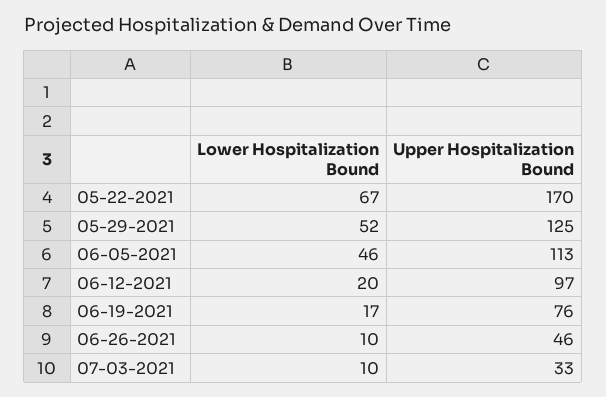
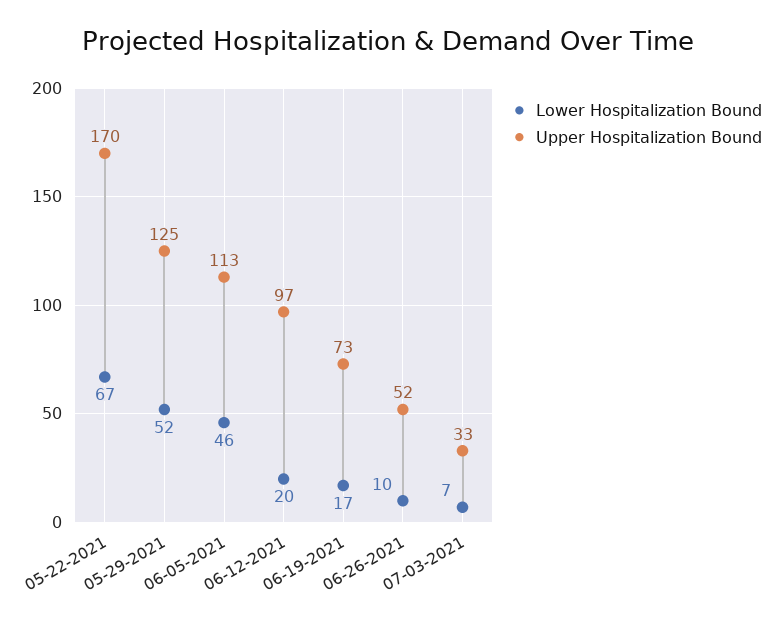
Upper Hospitalization Bound, 06-19-2021: 76 -> 73
Upper Hospitalization Bound, 06-26-2021: 46 -> 52
Lower Hospitalization Bound, 07-03-2021: 10 -> 7

